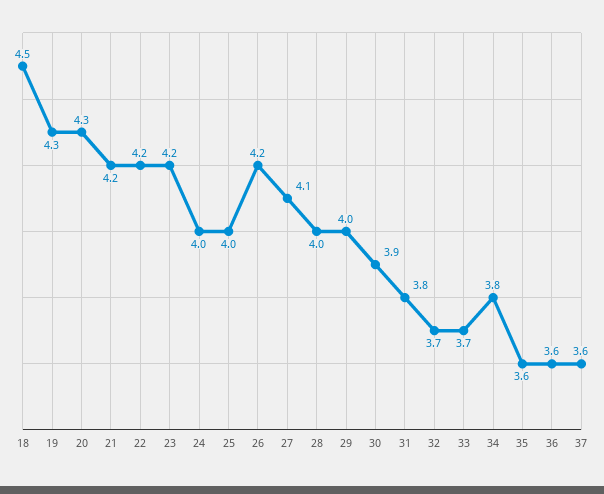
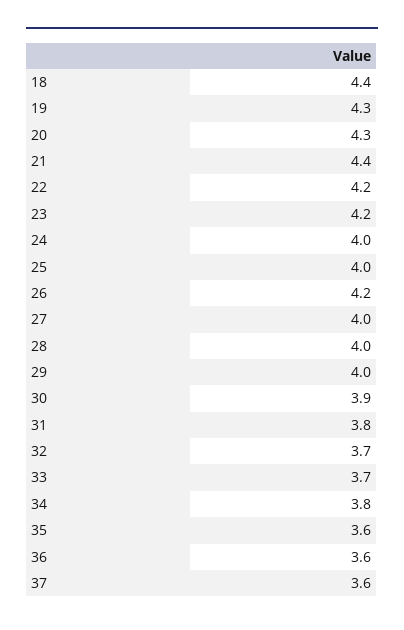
18: 4.5 -> 4.4
21: 4.2 -> 4.4
27: 4.1 -> 4

